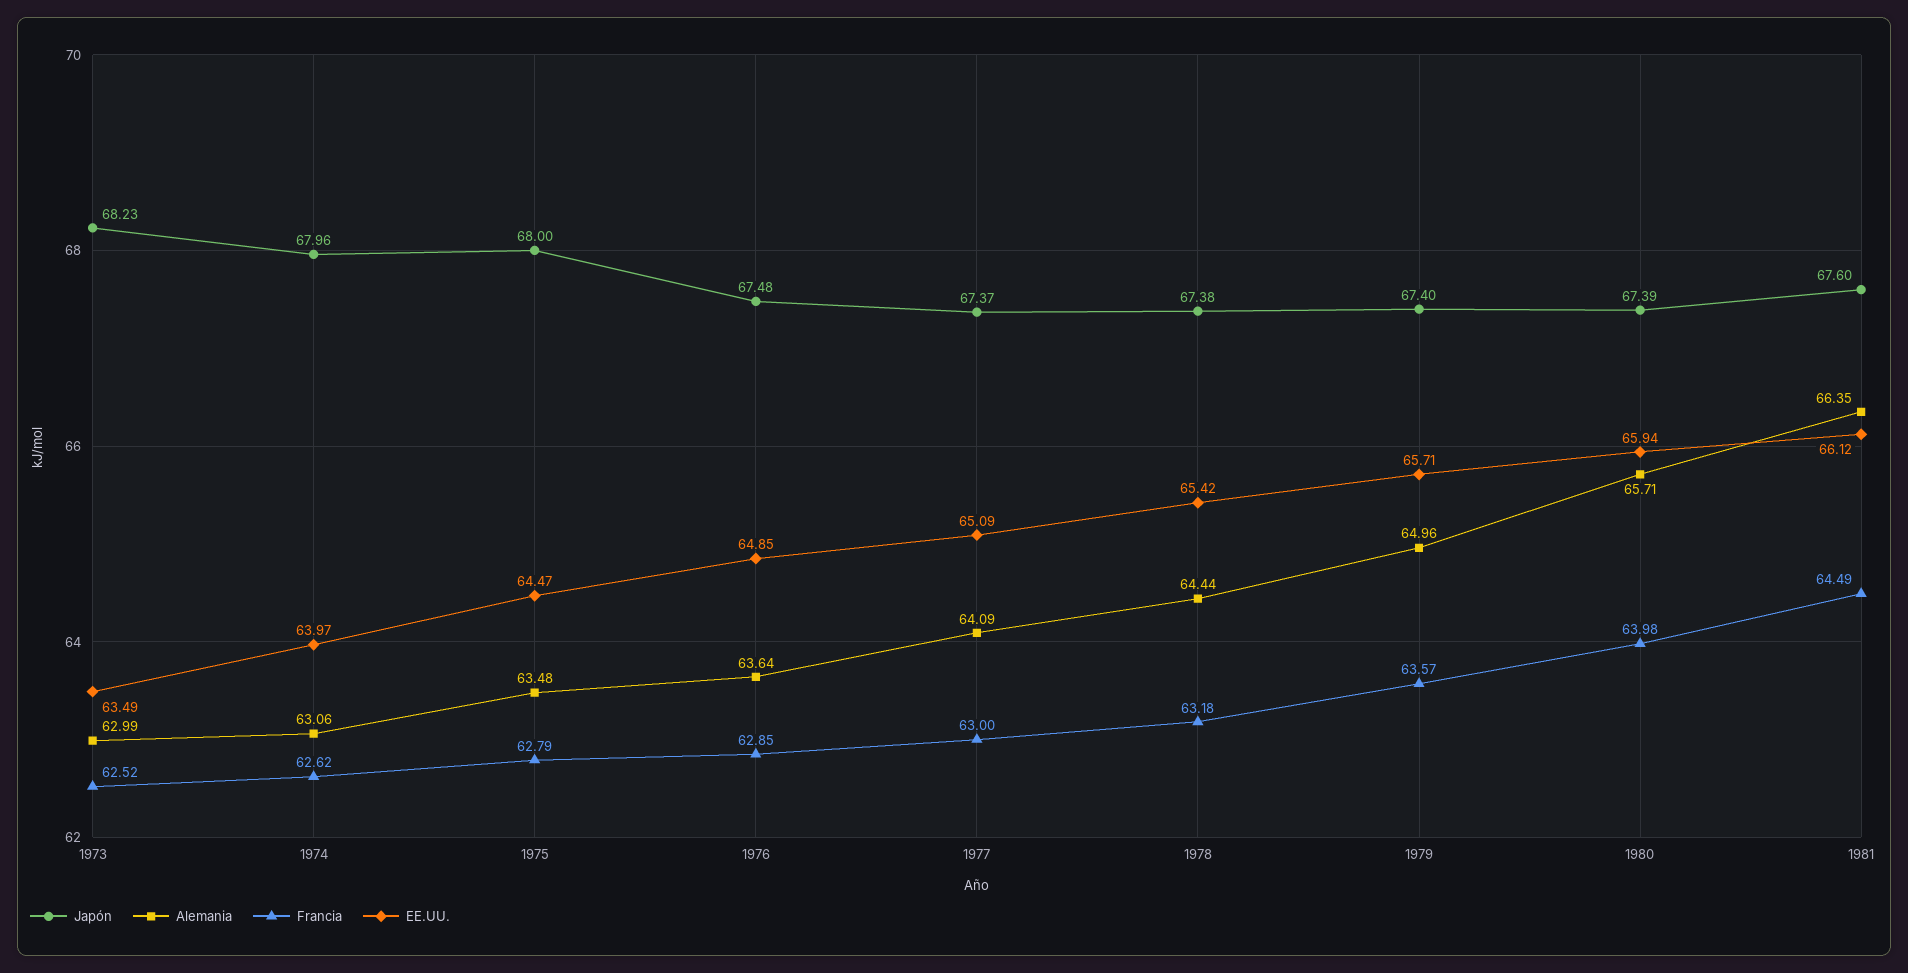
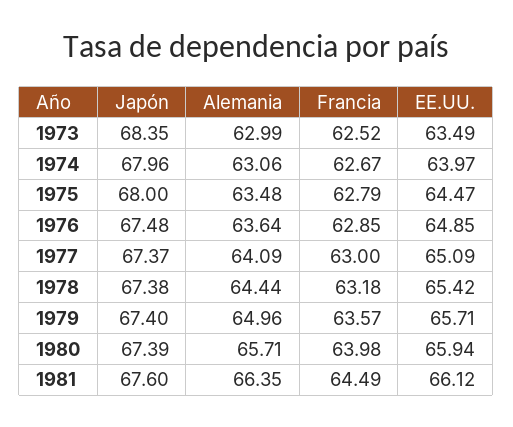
Japón, 1973: 68.23 -> 68.35
Francia, 1974: 62.62 -> 62.67

